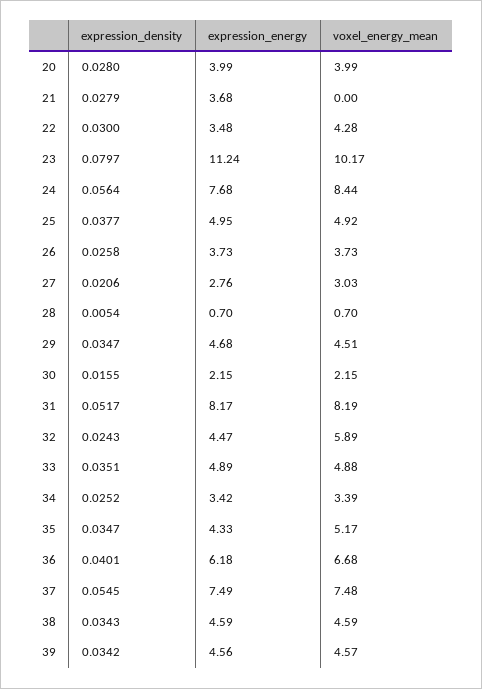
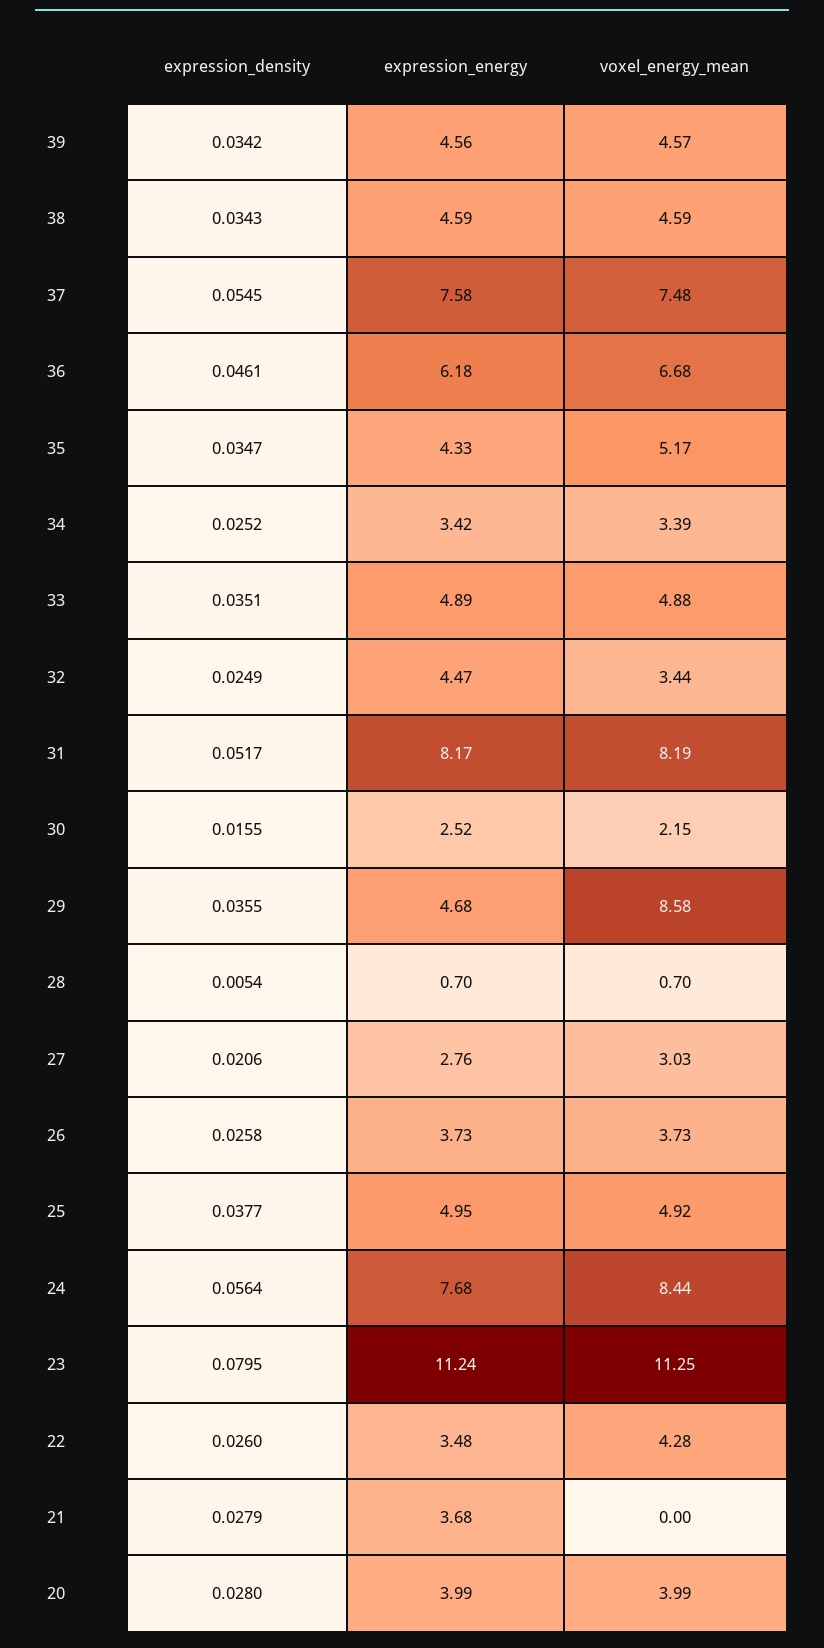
expression_density, 22: 0.03 -> 0.026
expression_density, 23: 0.0797 -> 0.0795
voxel_energy_mean, 23: 10.17 -> 11.25
expression_density, 29: 0.0347 -> 0.0355
voxel_energy_mean, 29: 4.51 -> 8.58
expression_energy, 30: 2.15 -> 2.52
expression_density, 32: 0.0243 -> 0.0249
voxel_energy_mean, 32: 5.89 -> 3.44
expression_density, 36: 0.0401 -> 0.0461
expression_energy, 37: 7.49 -> 7.58

